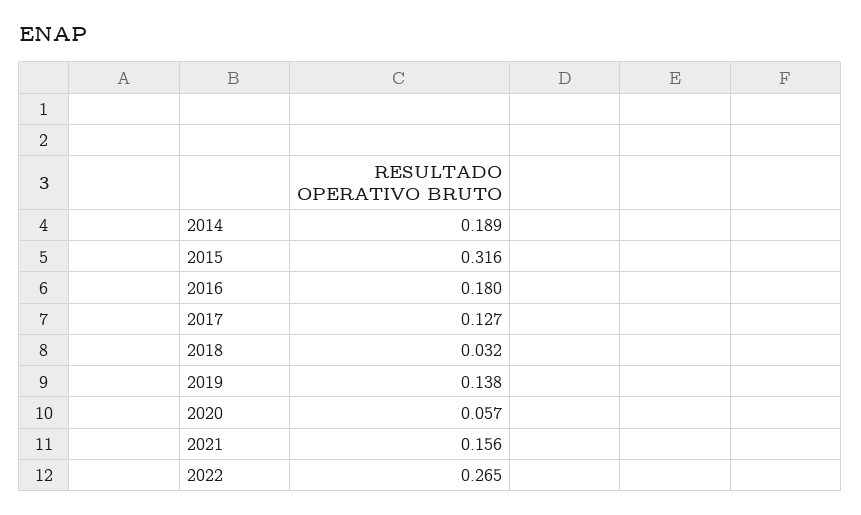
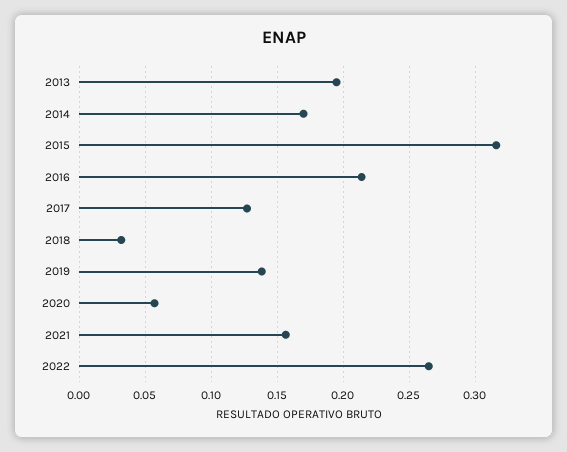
2014: 0.189 -> 0.17
2016: 0.18 -> 0.215
2013: none -> 0.195

